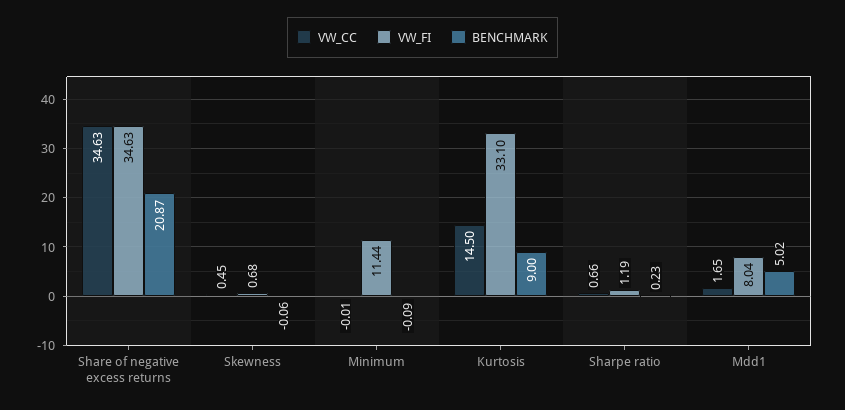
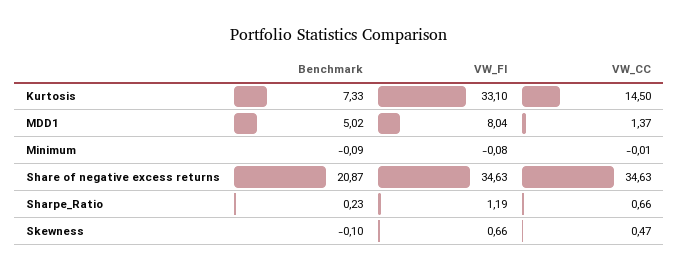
VW_CC, Skewness: 0.45 -> 0.47
VW_FI, Skewness: 0.68 -> 0.66
BENCHMARK, Skewness: -0.06 -> -0.1
VW_FI, Minimum: 11.44 -> -0.08
BENCHMARK, Kurtosis: 9 -> 7.33
VW_CC, Mdd1: 1.65 -> 1.37

